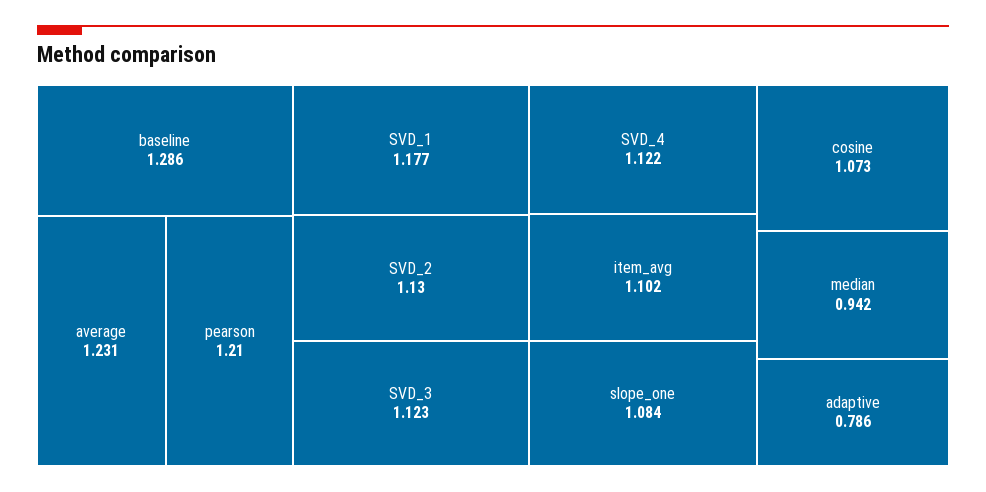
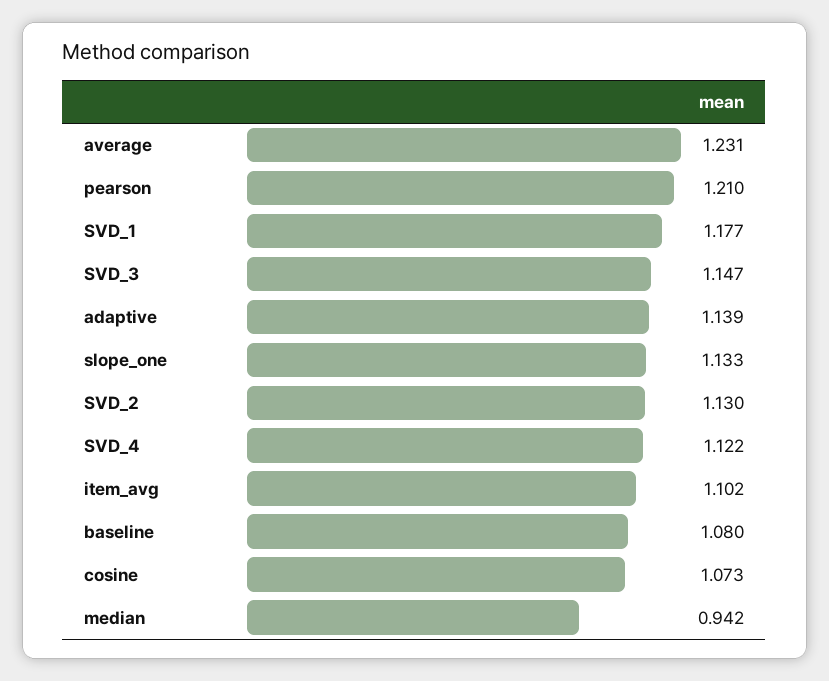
baseline: 1.286 -> 1.08
SVD_3: 1.123 -> 1.147
slope_one: 1.084 -> 1.133
adaptive: 0.786 -> 1.139

